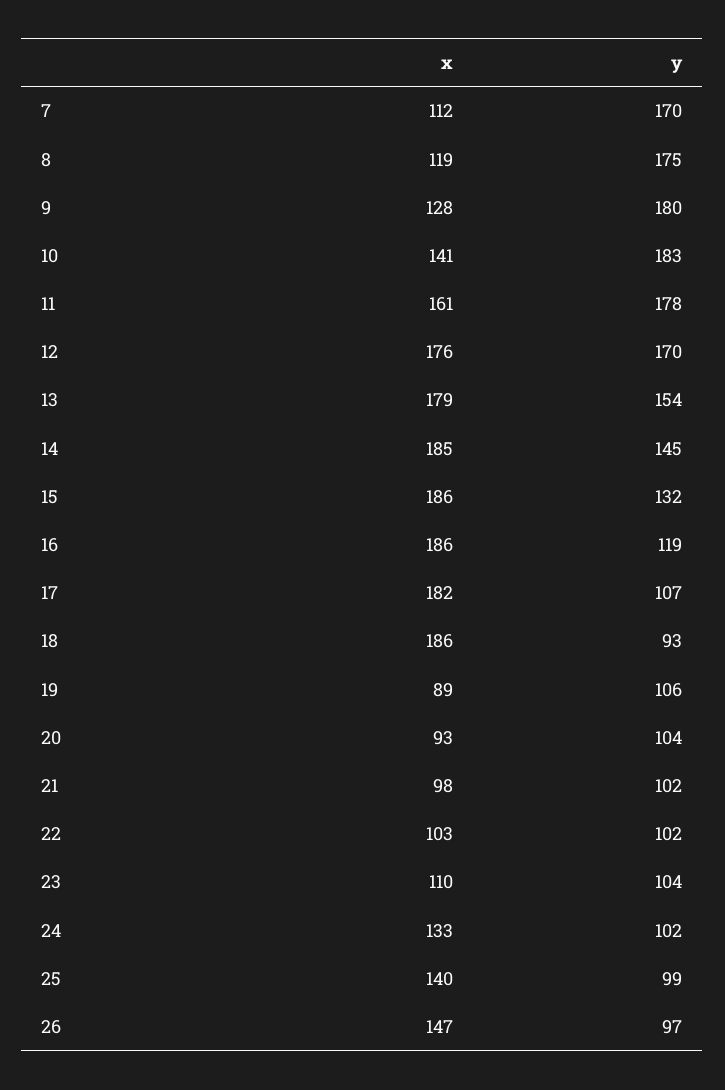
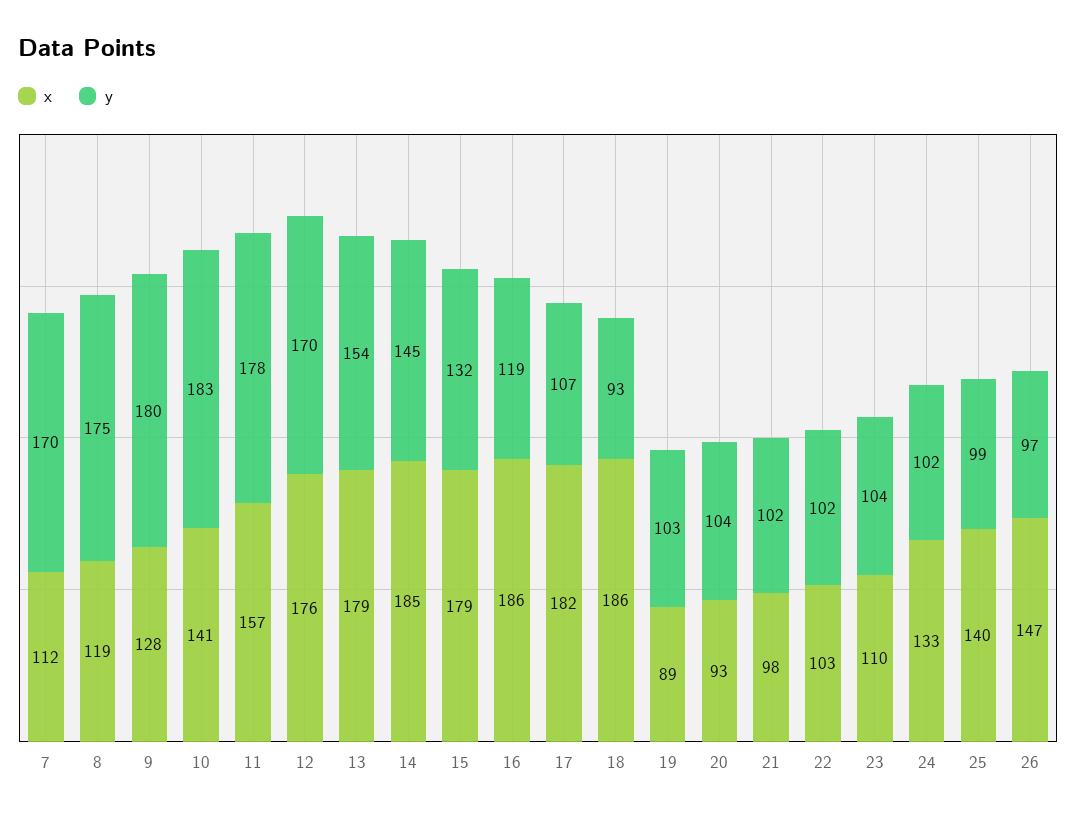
x, 11: 161 -> 157
x, 15: 186 -> 179
y, 19: 106 -> 103

